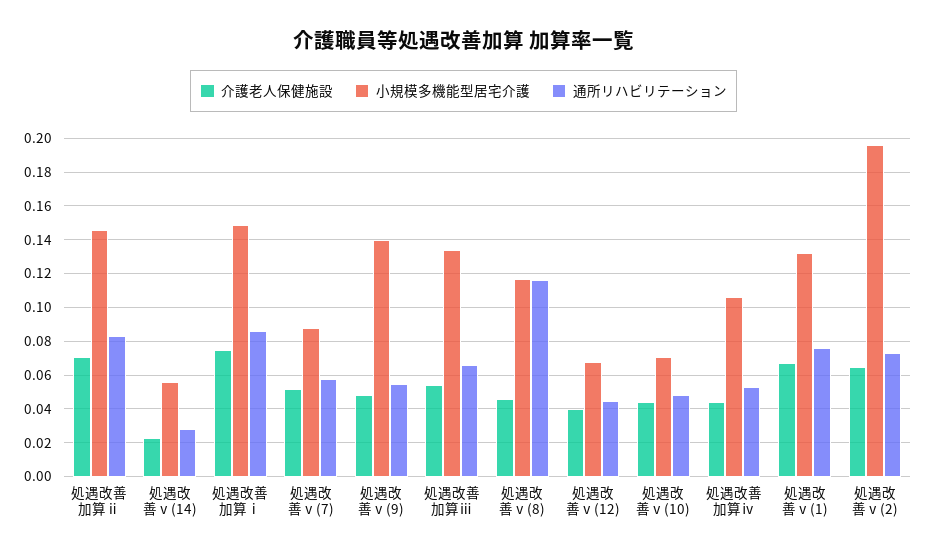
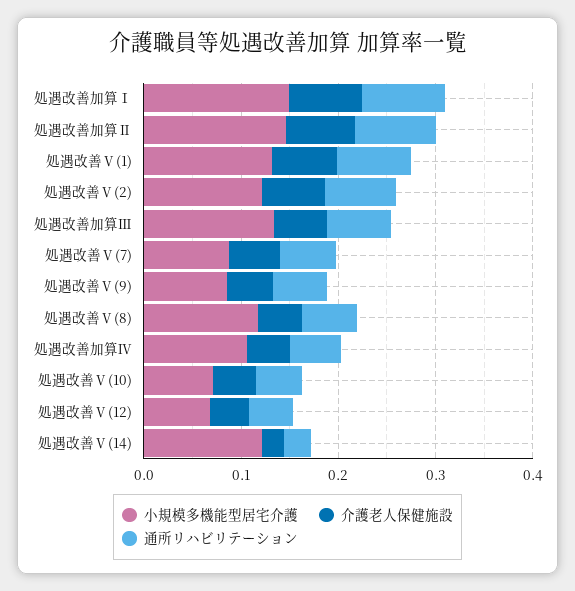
小規模多機能型居宅介護, 処遇改善ⅴ(14): 0.055 -> 0.12
小規模多機能型居宅介護, 処遇改善ⅴ(9): 0.14 -> 0.08
通所リハビリテーション, 処遇改善ⅴ(8): 0.115 -> 0.06
小規模多機能型居宅介護, 処遇改善ⅴ(2): 0.195 -> 0.12

